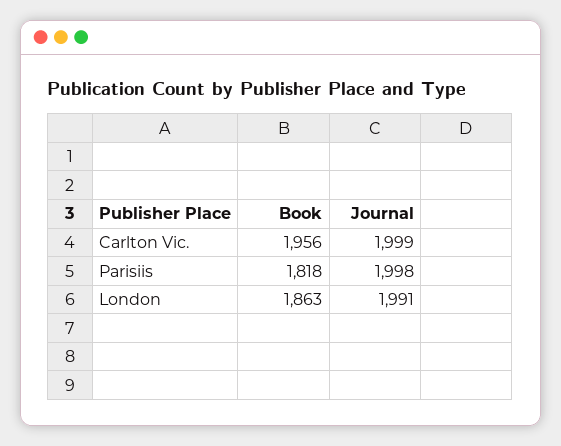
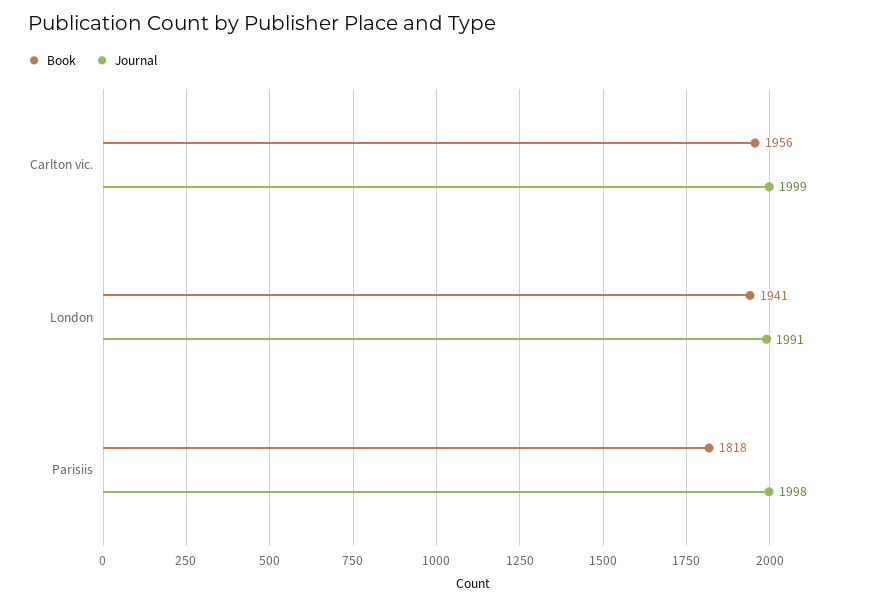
Book, London: 1863 -> 1941

